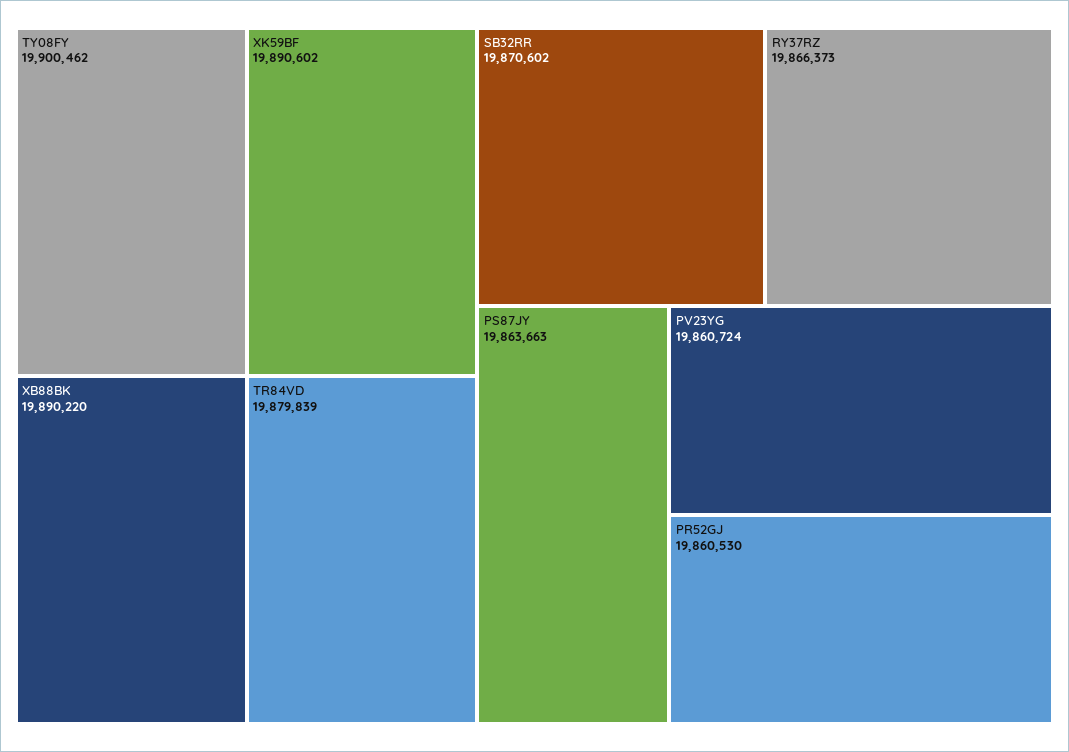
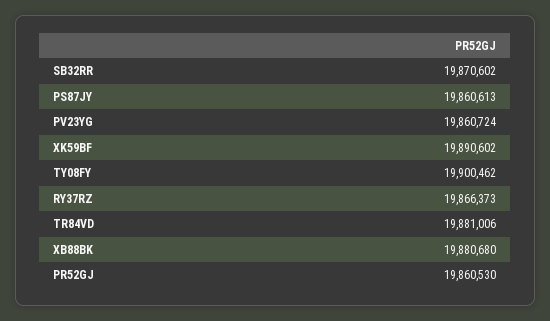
XB88BK: 19890220 -> 19880680
TR84VD: 19879839 -> 19881006
PS87JY: 19863663 -> 19860613

